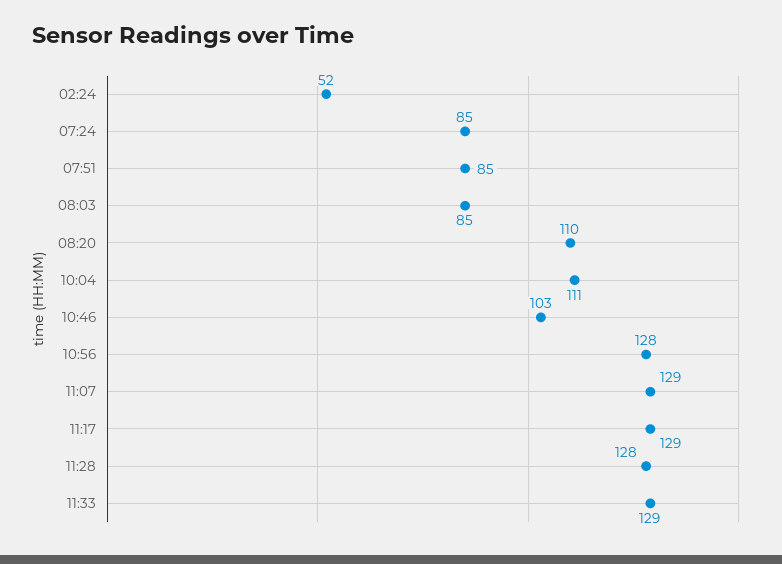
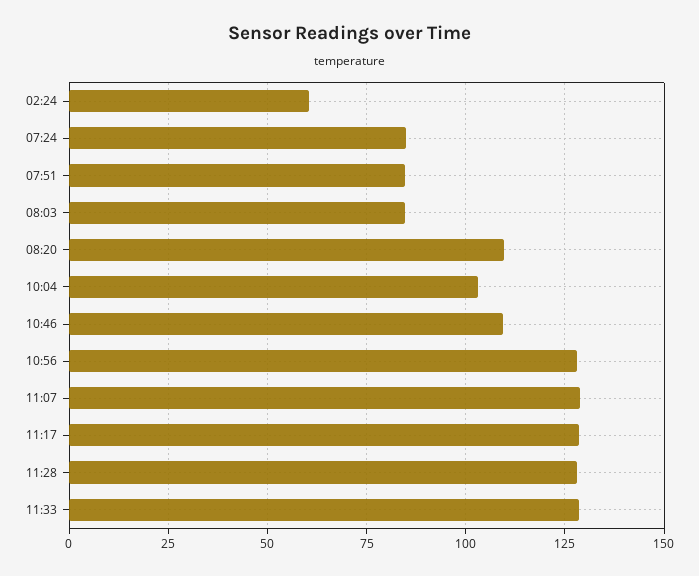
02:24: 52 -> 60
10:04: 111 -> 102.5
10:46: 103 -> 110

